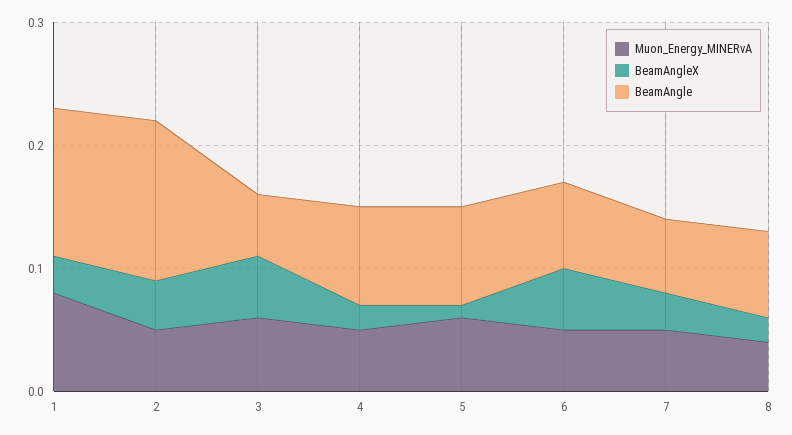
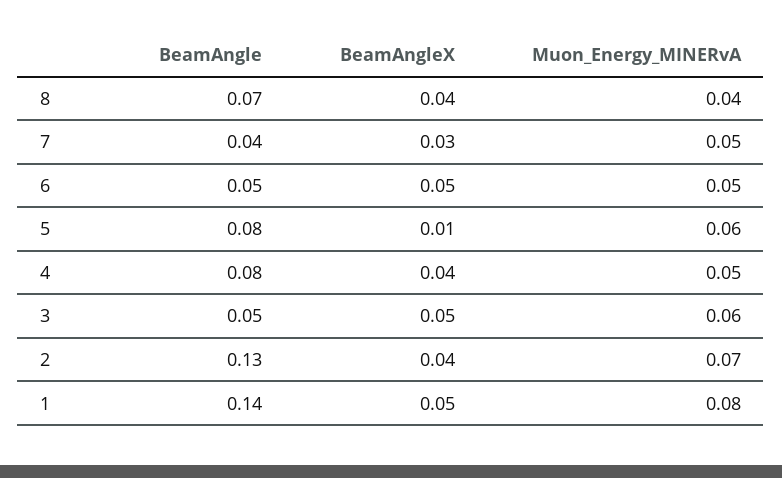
BeamAngleX, 1: 0.03 -> 0.05
BeamAngle, 1: 0.12 -> 0.14
Muon_Energy_MINERvA, 2: 0.05 -> 0.07
BeamAngleX, 4: 0.02 -> 0.04
BeamAngle, 6: 0.07 -> 0.05
BeamAngle, 7: 0.06 -> 0.04
BeamAngleX, 8: 0.02 -> 0.04

